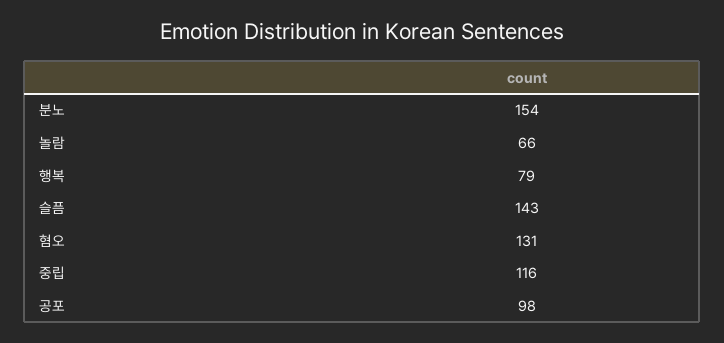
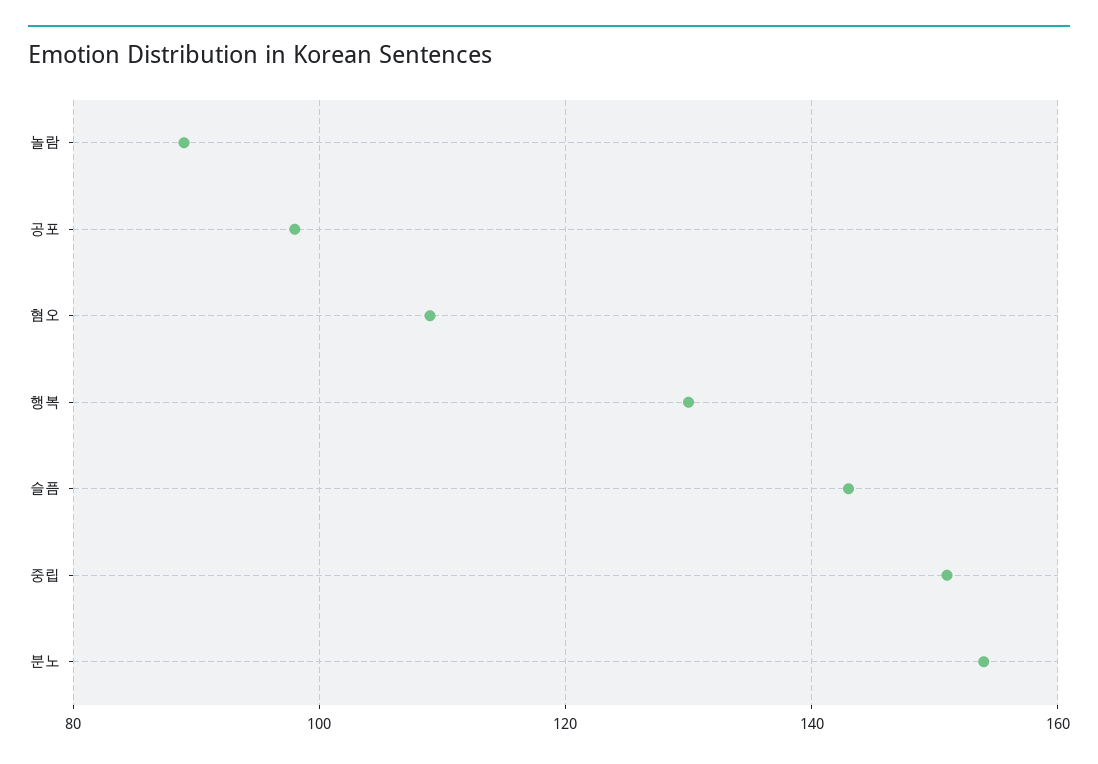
놀람: 66 -> 90
행복: 79 -> 130
혐오: 131 -> 110
중립: 116 -> 150

